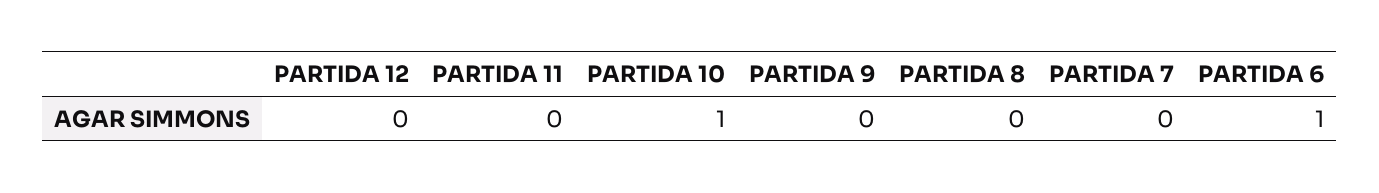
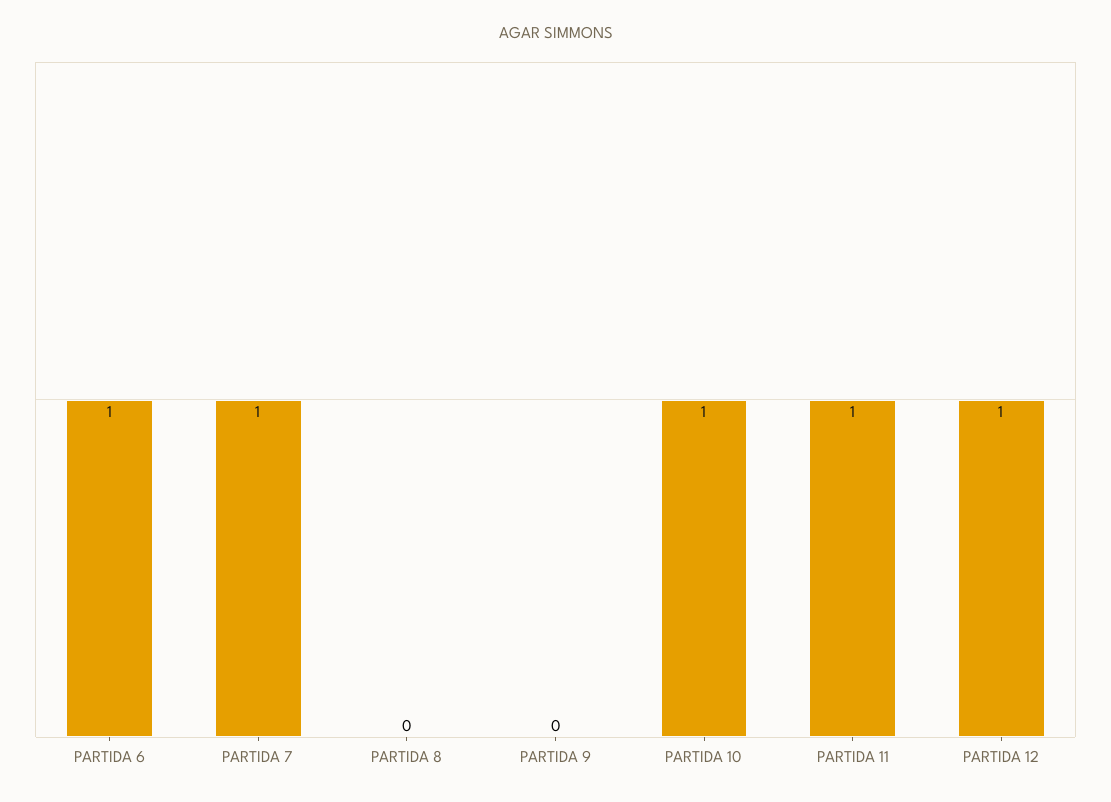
PARTIDA 12: 0 -> 1
PARTIDA 11: 0 -> 1
PARTIDA 7: 0 -> 1

